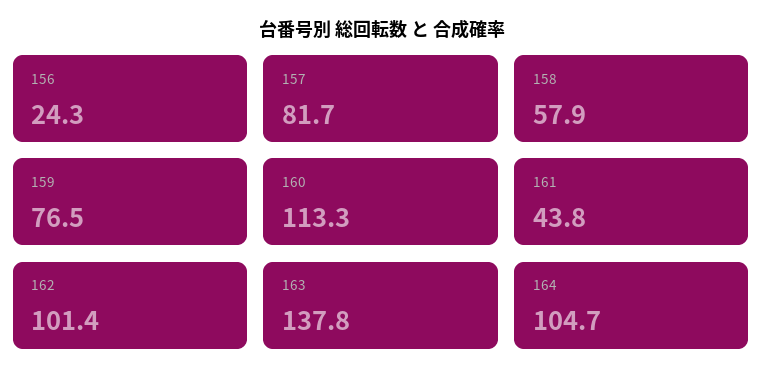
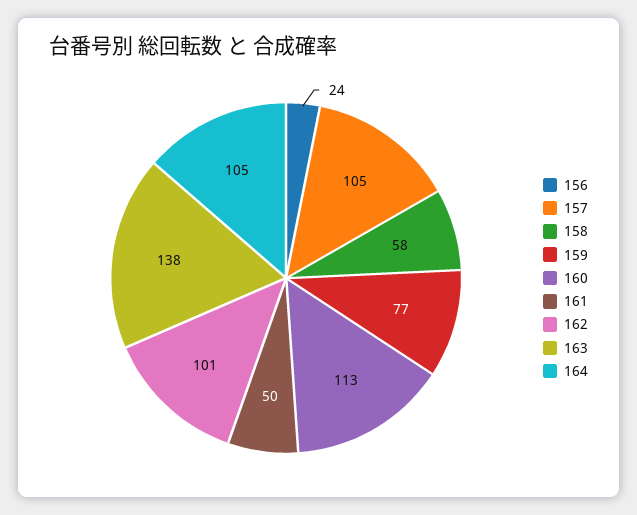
157: 81.7 -> 105
161: 43.8 -> 50

